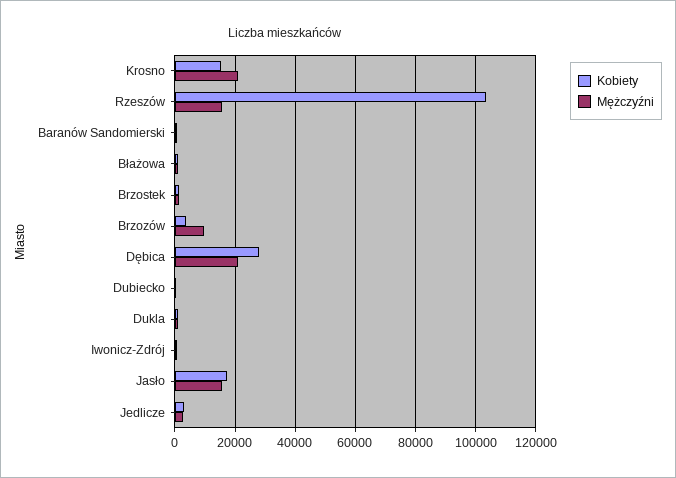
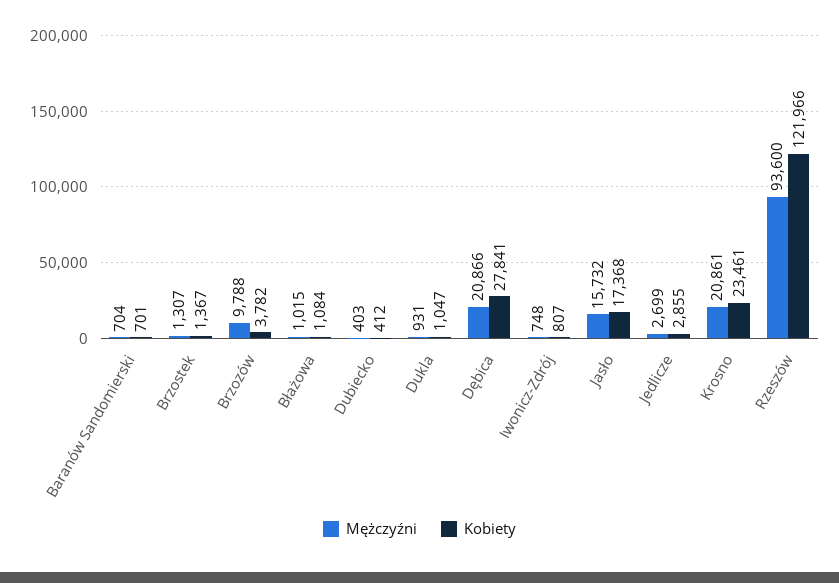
Kobiety, Krosno: 16000 -> 23461
Kobiety, Rzeszów: 104000 -> 121966
Mężczyźni, Rzeszów: 16000 -> 93600

